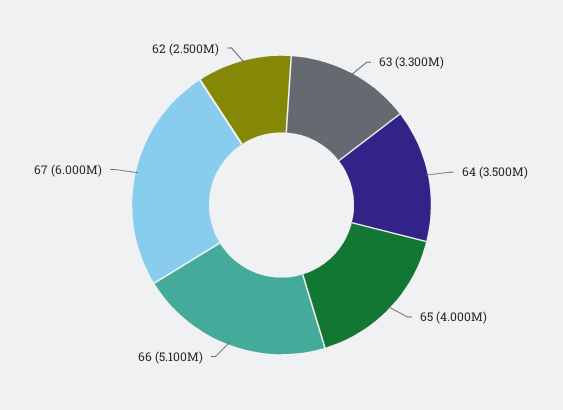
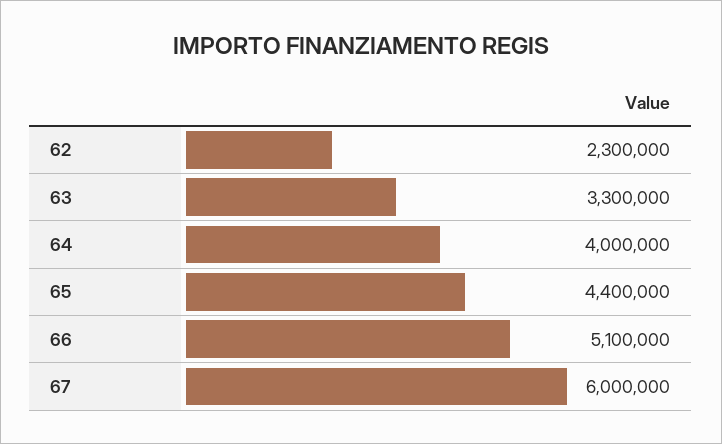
64: 3500000 -> 4000000
65: 4000000 -> 4400000
62: 2500000 -> 2300000

